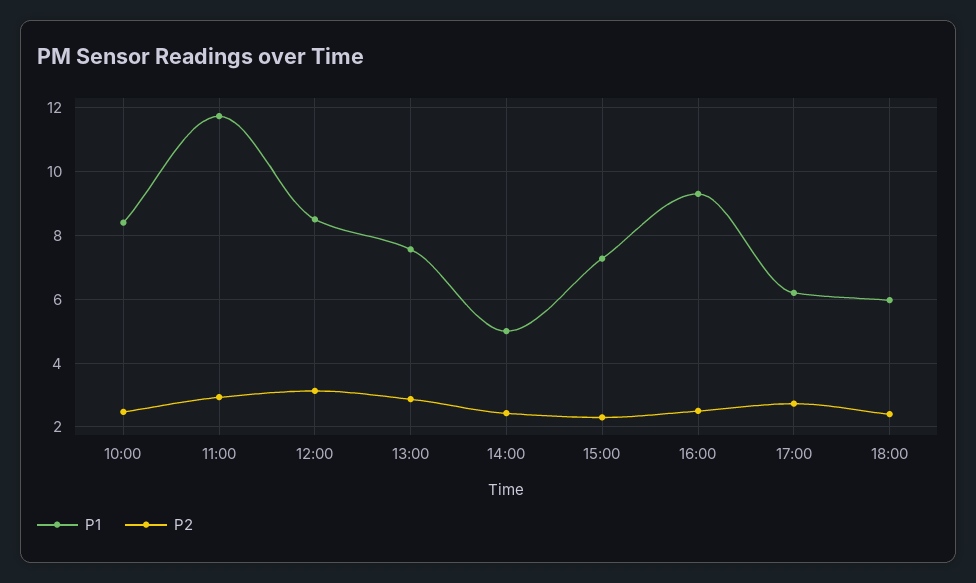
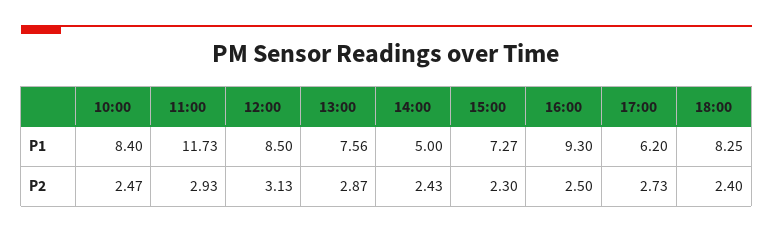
P1, 18:00: 6 -> 8.25

